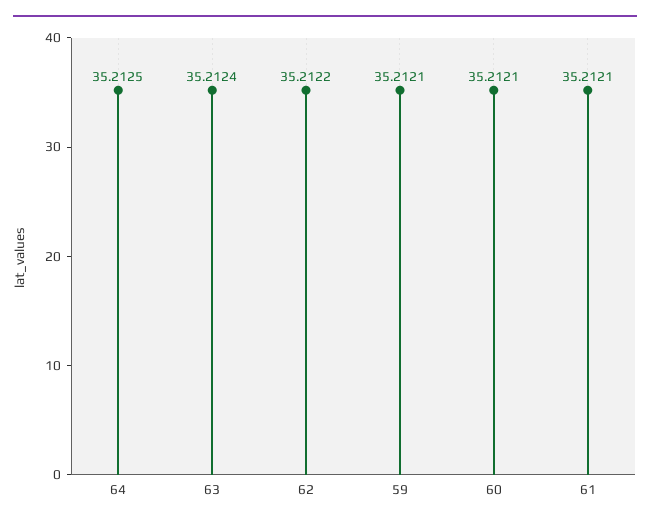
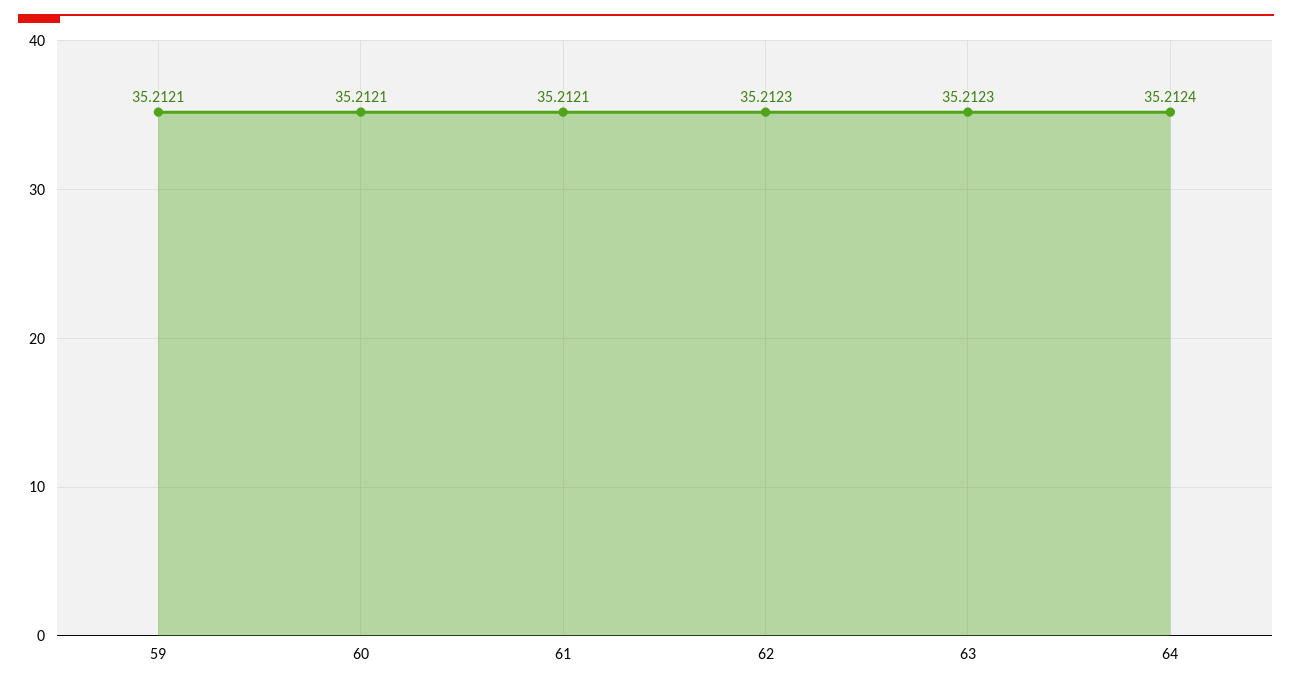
64: 35.2125 -> 35.2124
63: 35.2124 -> 35.2123
62: 35.2122 -> 35.2123

